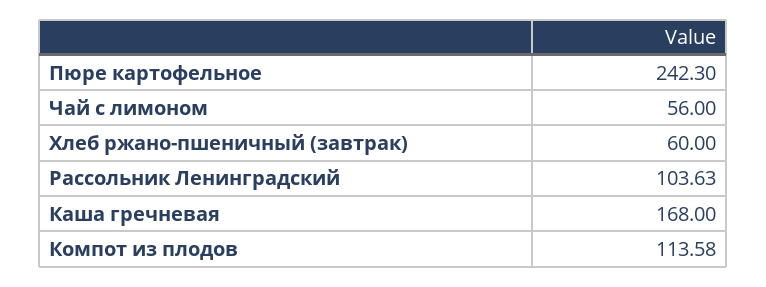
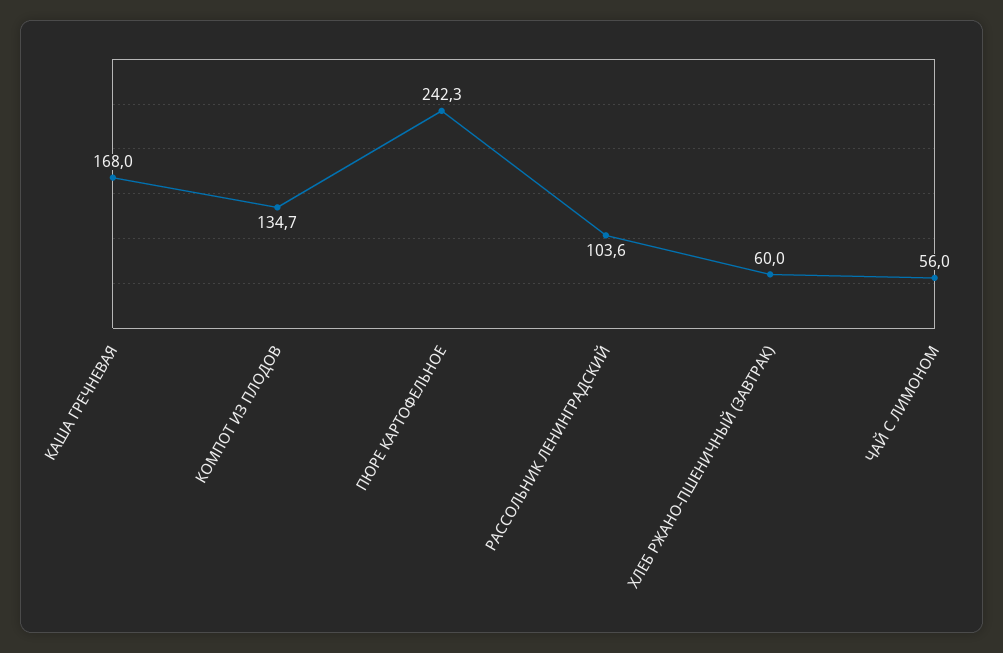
Компот из плодов: 113.58 -> 134.7

